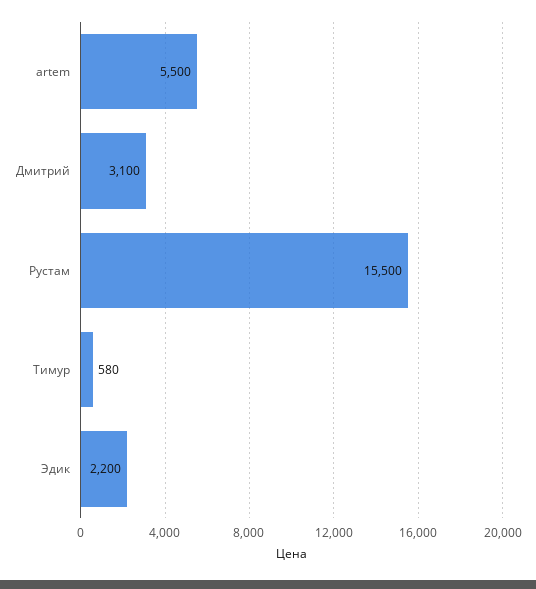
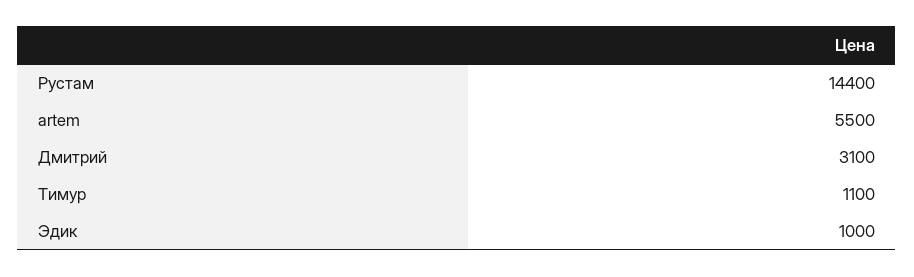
Рустам: 15500 -> 14400
Тимур: 580 -> 1100
Эдик: 2200 -> 1000

